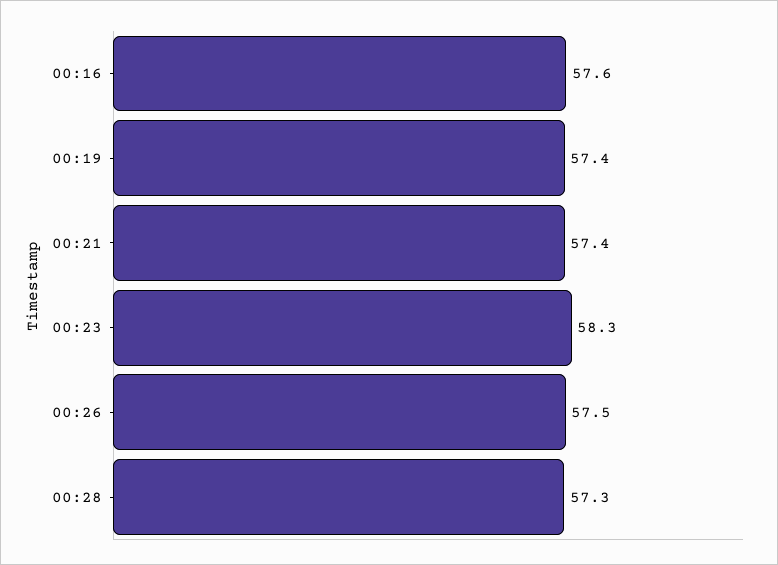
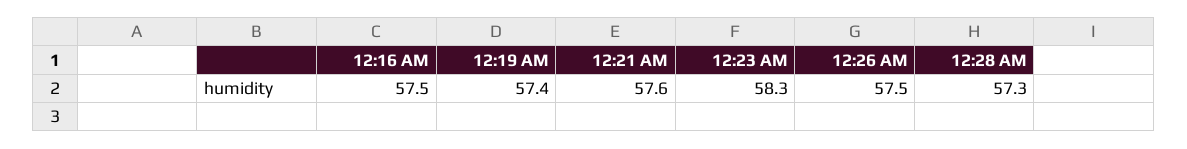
00:16: 57.6 -> 57.5
00:21: 57.4 -> 57.6

